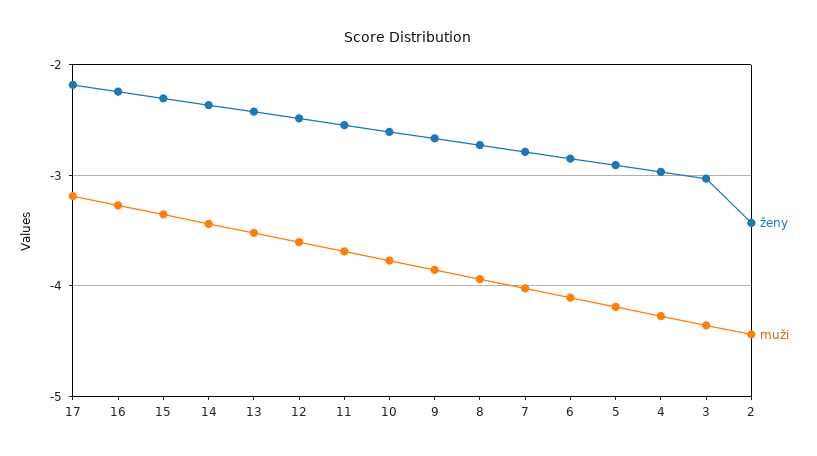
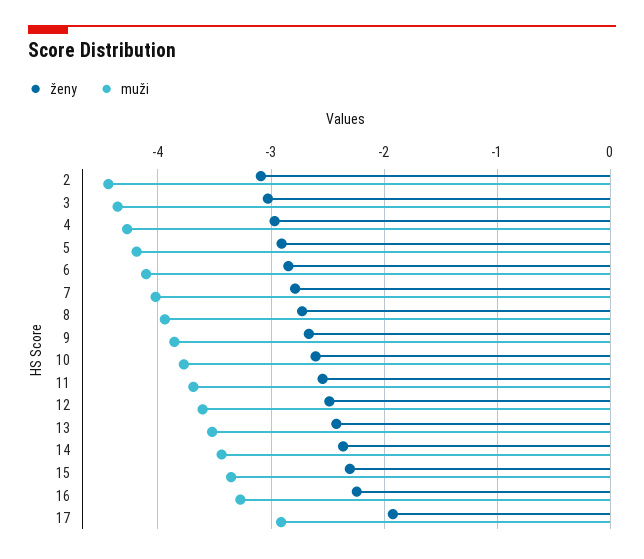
ženy, 17: -2.2 -> -1.9
muži, 17: -3.2 -> -2.9
ženy, 2: -3.4 -> -3.1

